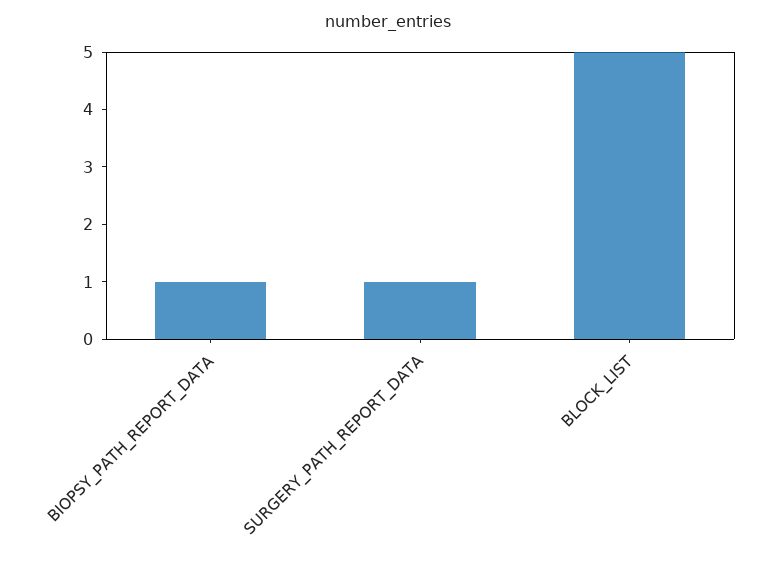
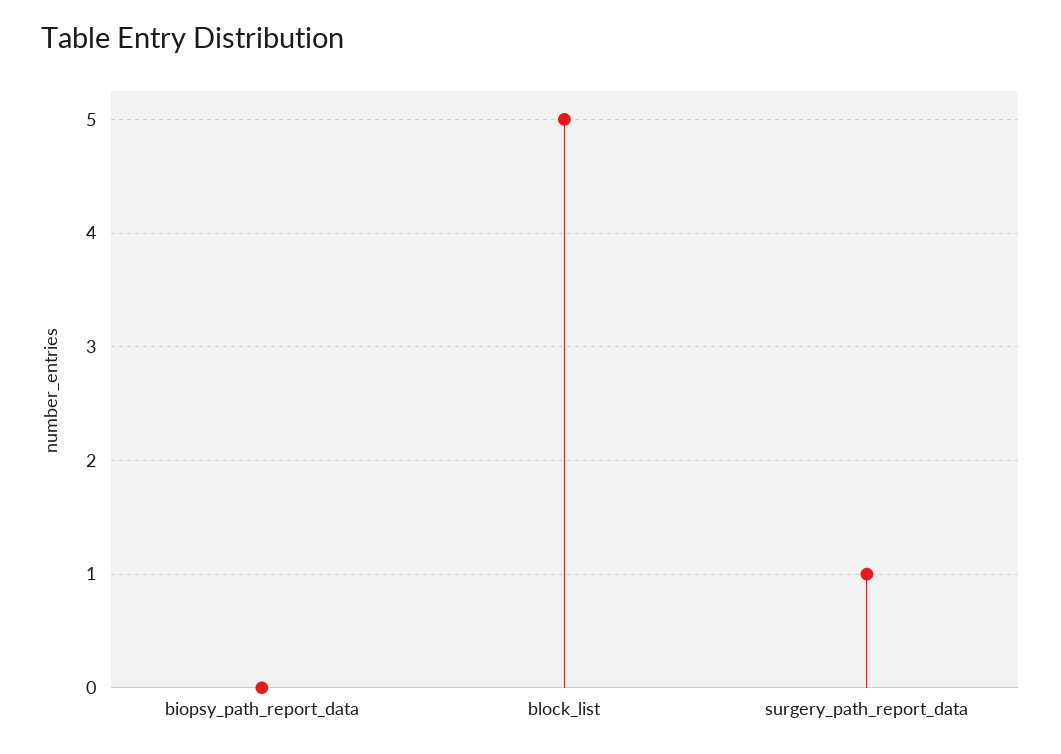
BIOPSY_PATH_REPORT_DATA: 1 -> 0

